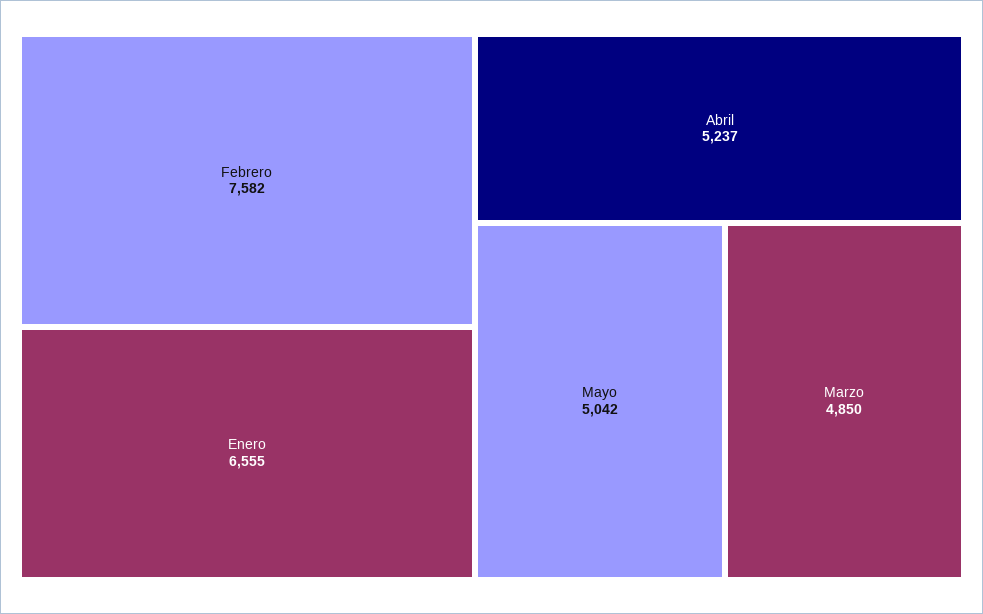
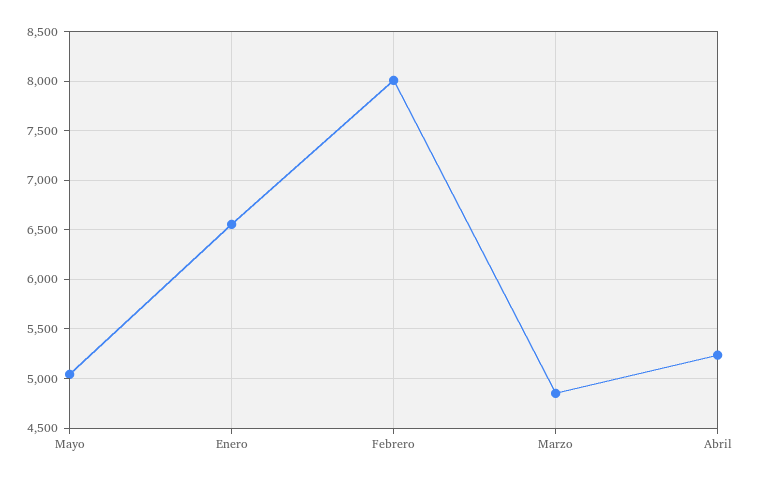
Febrero: 7582 -> 8000

